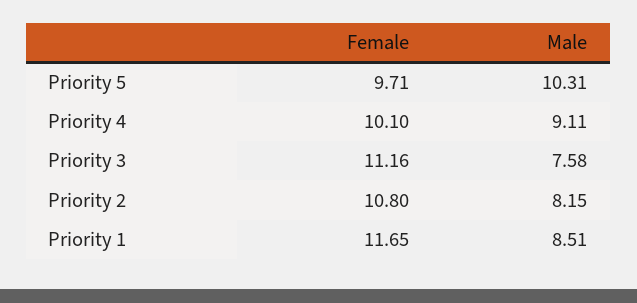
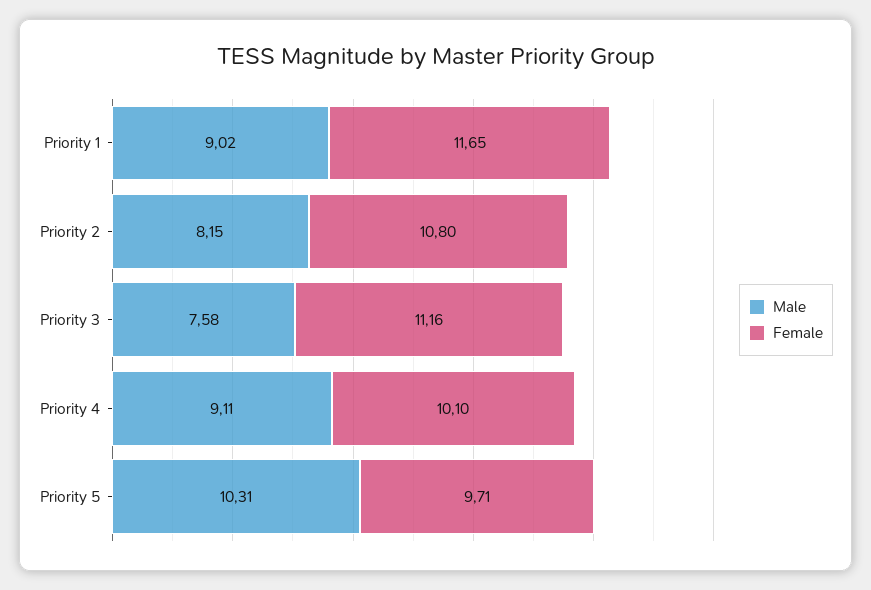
Male, Priority 1: 8.51 -> 9.02

